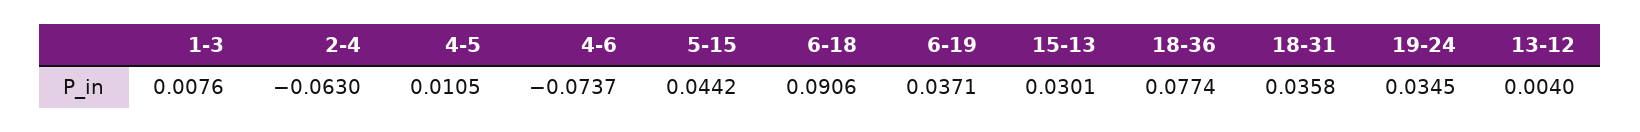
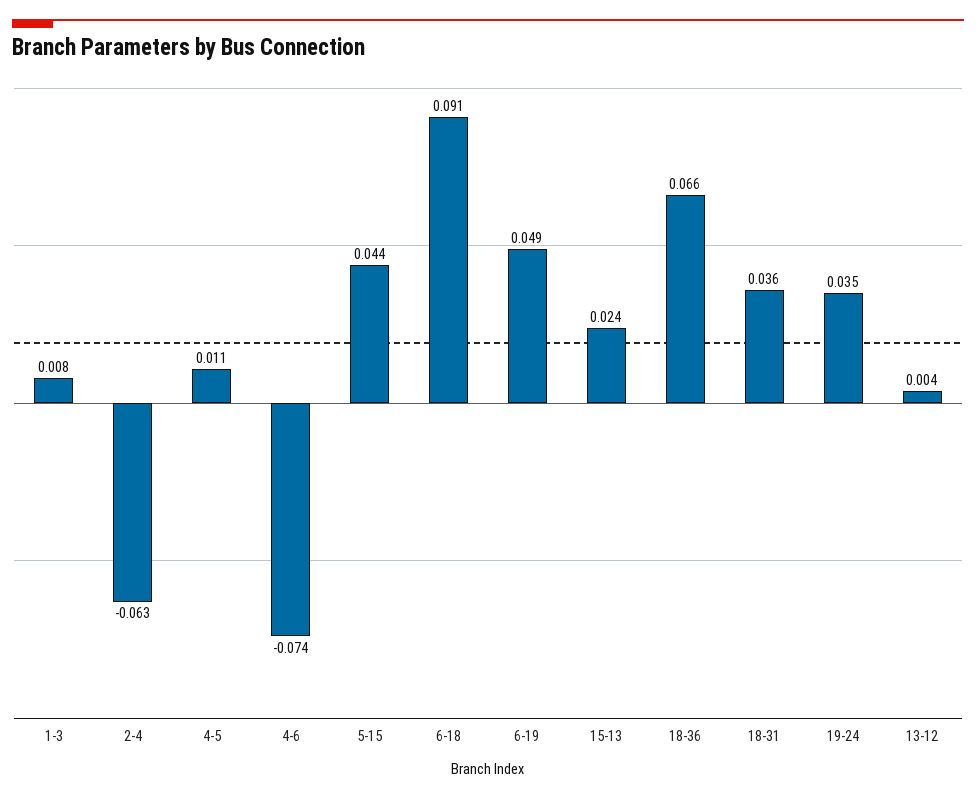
6-19: 0.0371 -> 0.049
15-13: 0.0301 -> 0.024
18-36: 0.0774 -> 0.066

